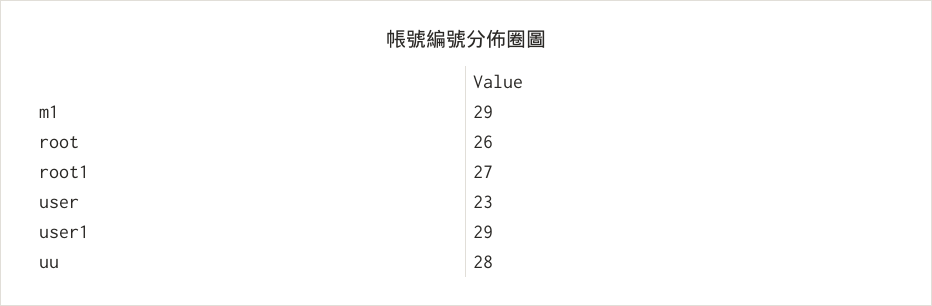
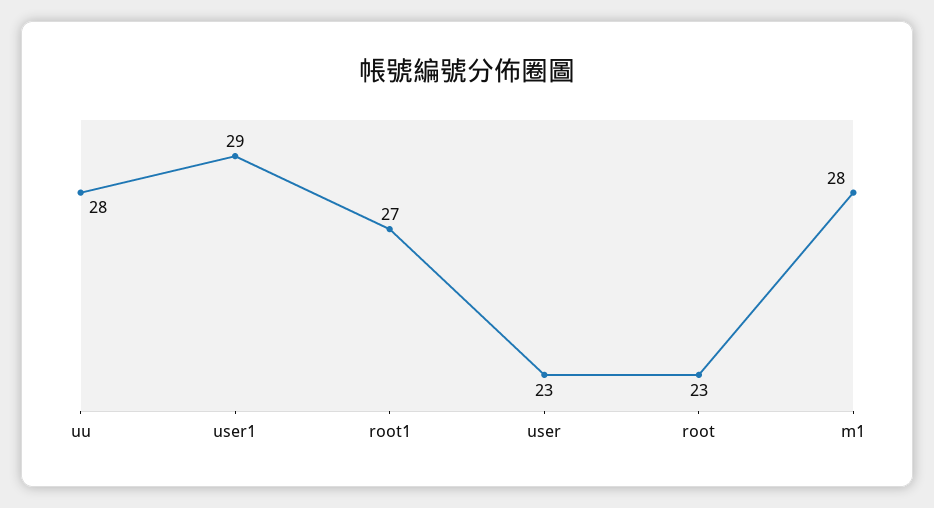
m1: 29 -> 28
root: 26 -> 23

